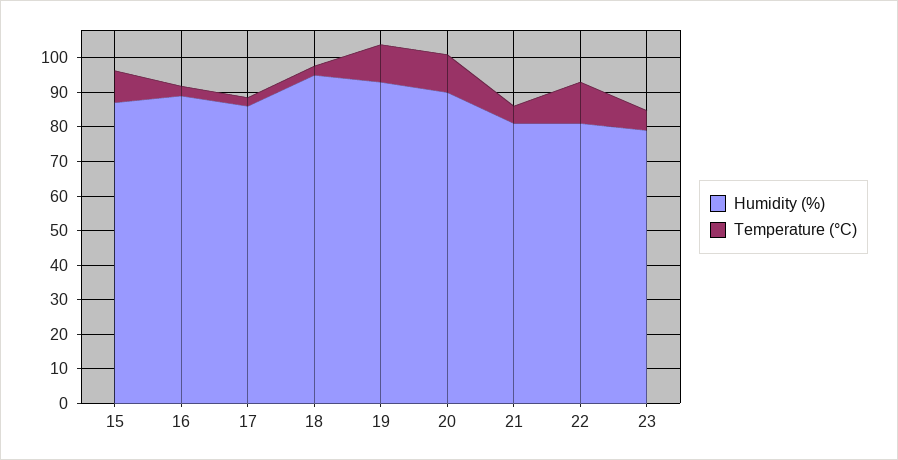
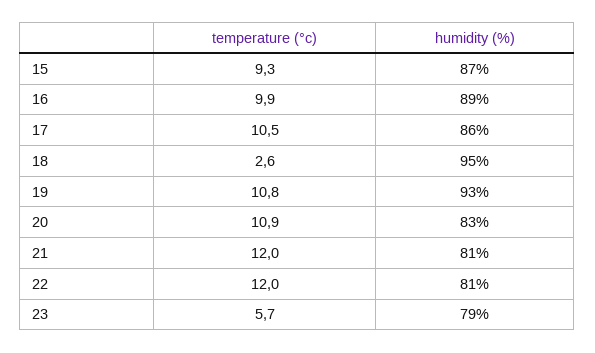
Temperature (°C), 16: 2.5 -> 9.9
Temperature (°C), 17: 2.5 -> 10.5
Humidity (%), 20: 90 -> 83
Temperature (°C), 21: 5 -> 12

